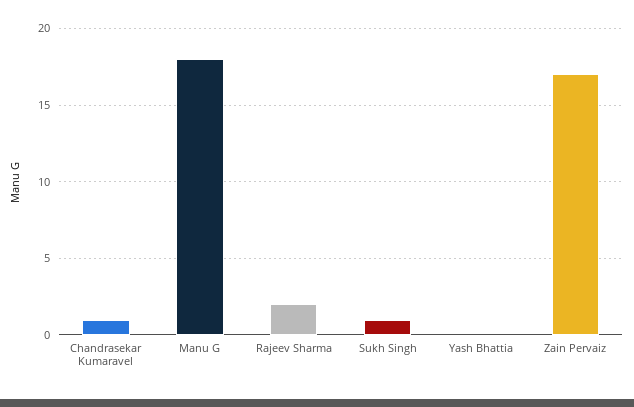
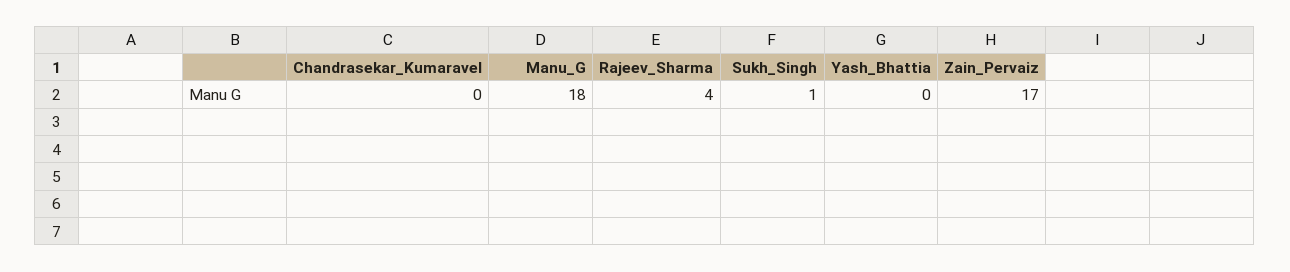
Chandrasekar Kumaravel: 1 -> 0
Rajeev Sharma: 2 -> 4

